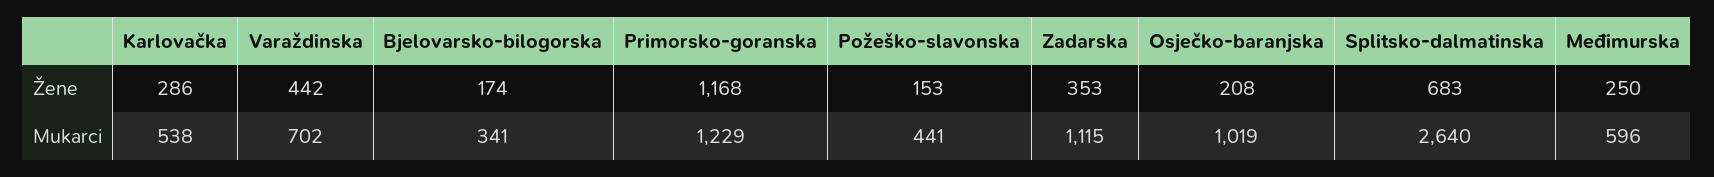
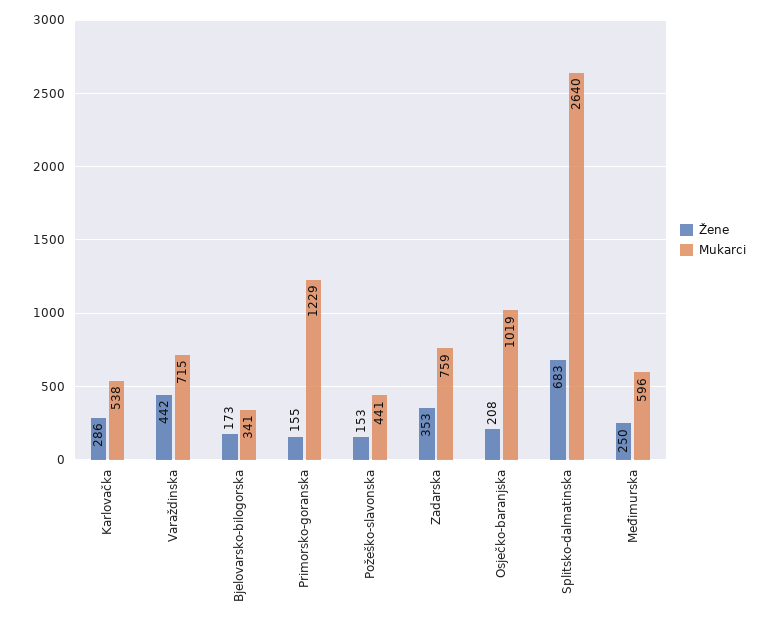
Žene, Bjelovarsko-bilogorska: 174 -> 173
Žene, Primorsko-goranska: 1168 -> 155
Mukarci, Varaždinska: 702 -> 715
Mukarci, Zadarska: 1115 -> 759

